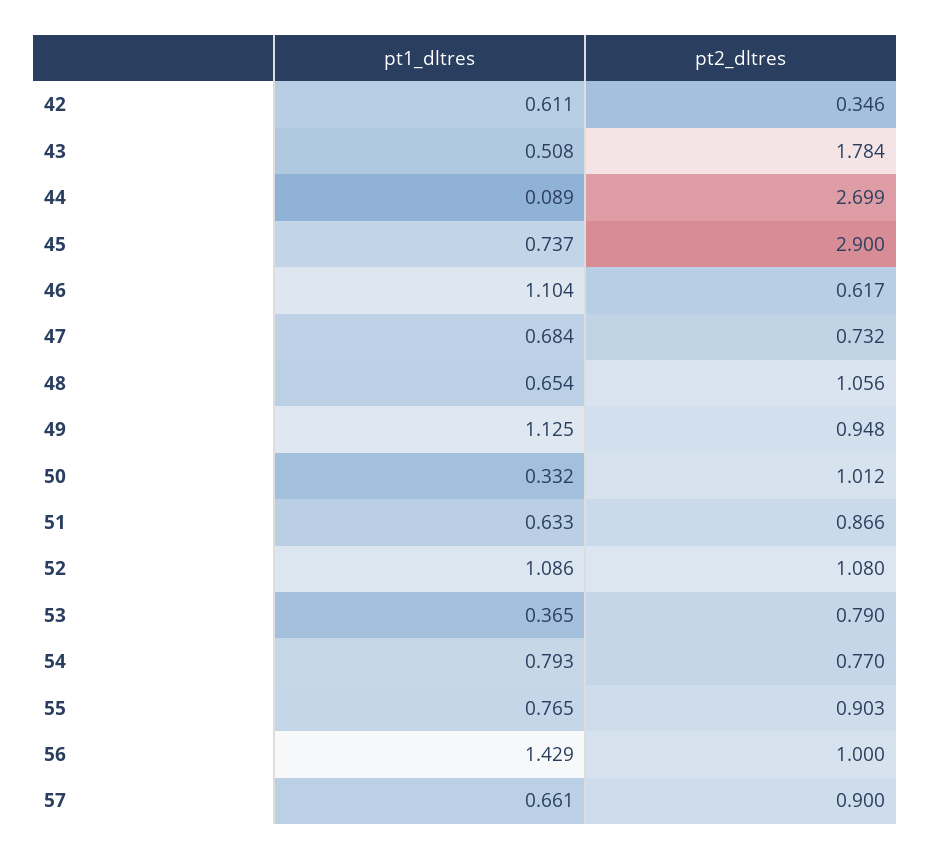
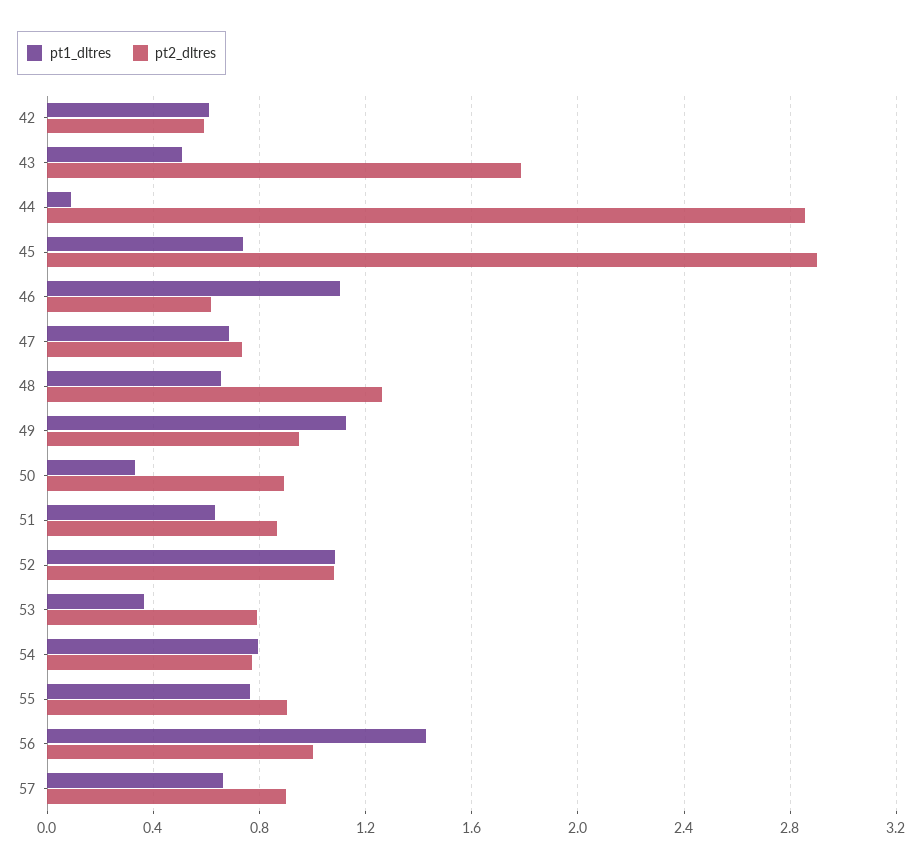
pt2_dltres, 42: 0.346 -> 0.6
pt2_dltres, 44: 2.699 -> 2.85
pt2_dltres, 48: 1.056 -> 1.25
pt2_dltres, 50: 1.012 -> 0.9

